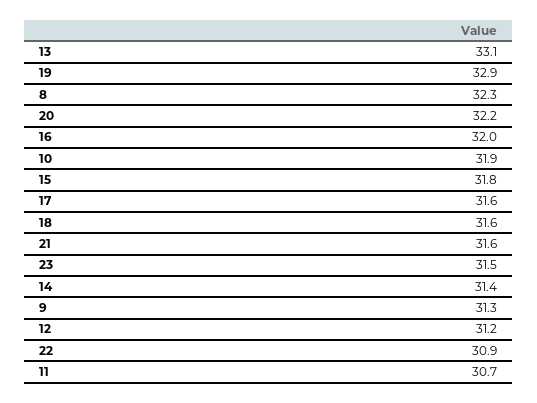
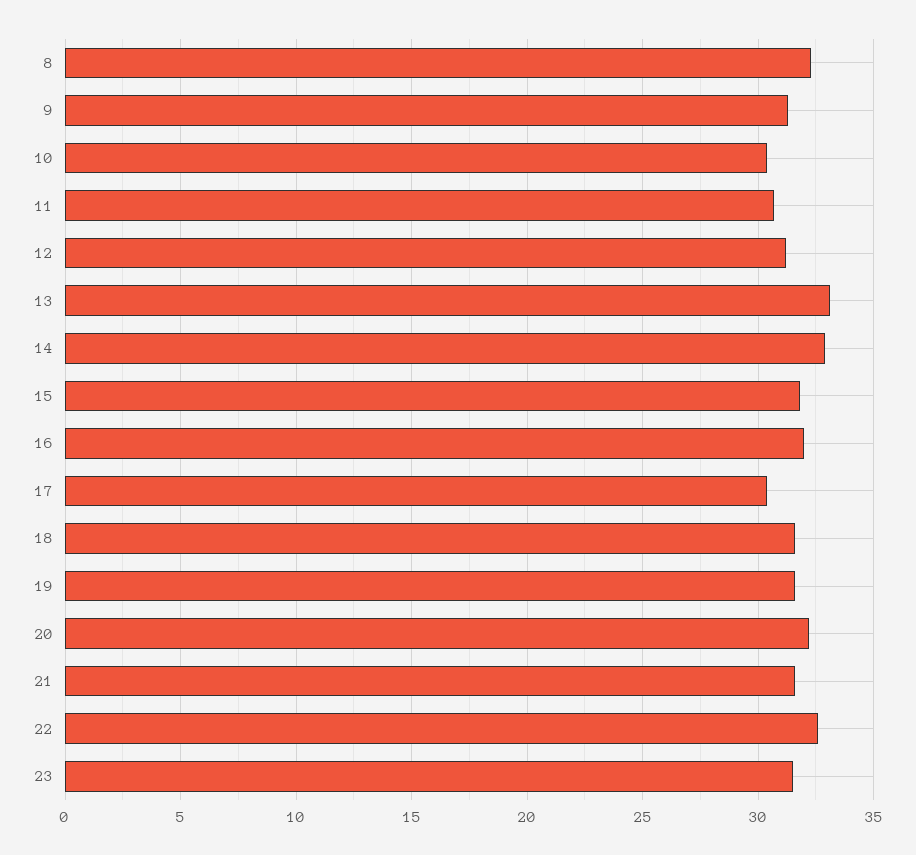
19: 32.9 -> 31.5
10: 31.9 -> 30.5
17: 31.6 -> 30.5
14: 31.4 -> 33
22: 30.9 -> 32.5

